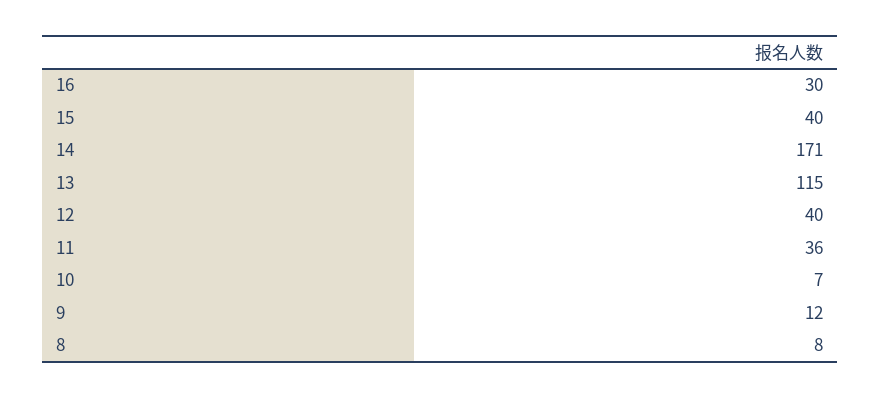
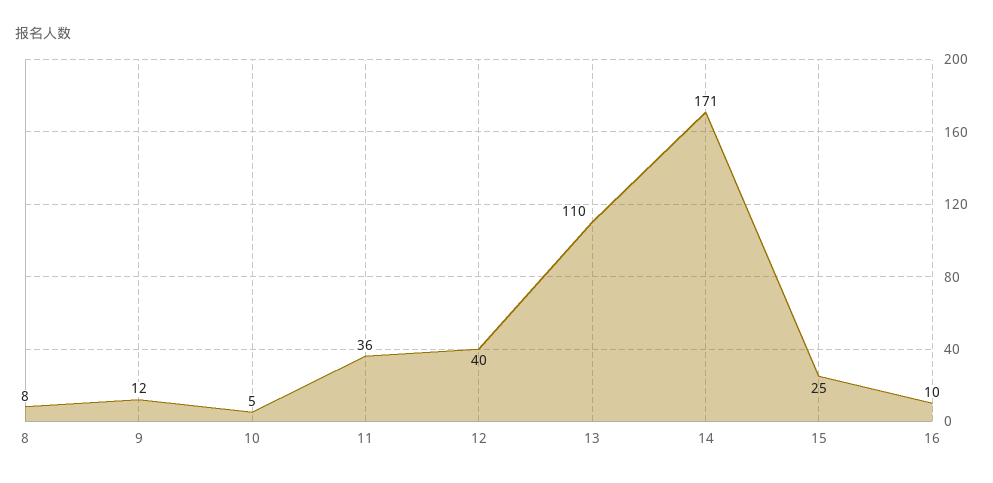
16: 30 -> 10
15: 40 -> 25
13: 115 -> 110
10: 7 -> 5

